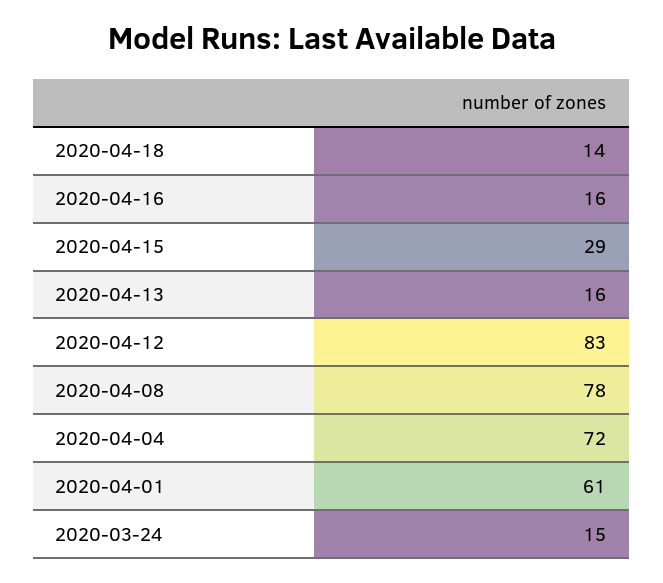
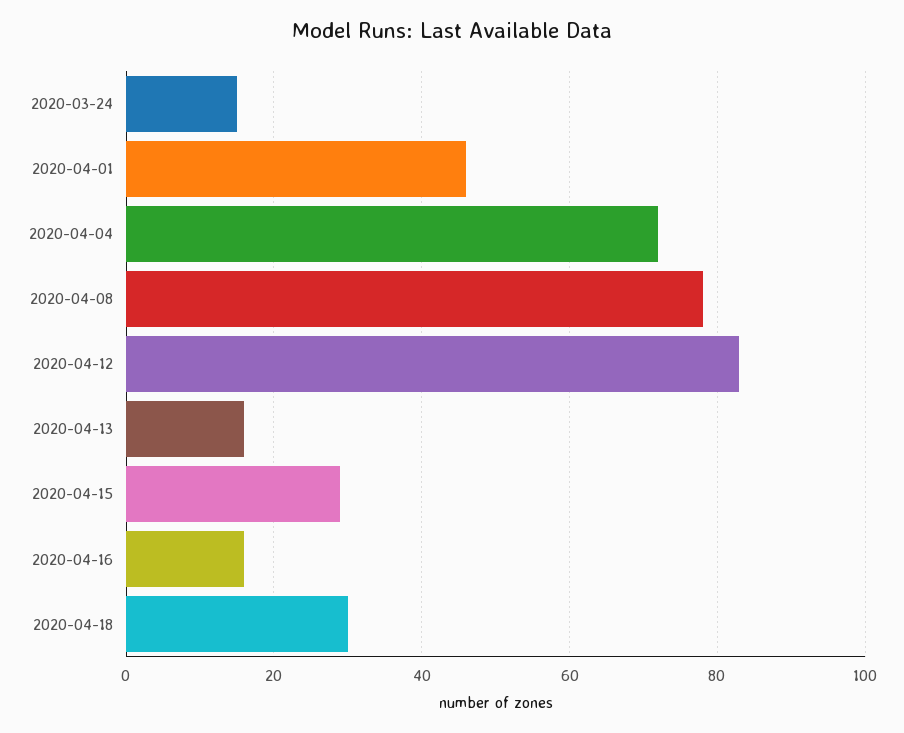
2020-04-18: 14 -> 30
2020-04-01: 61 -> 45

